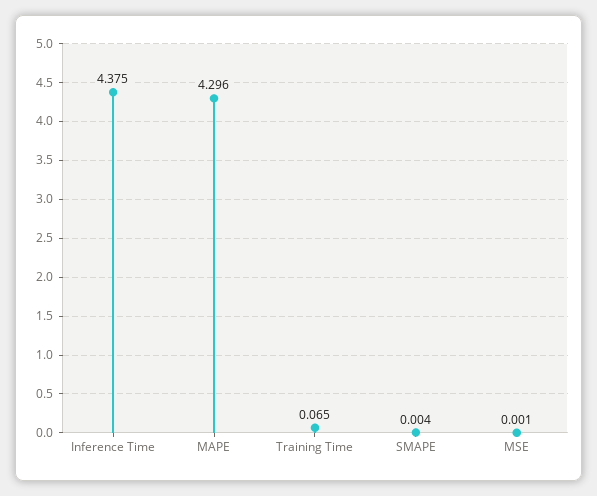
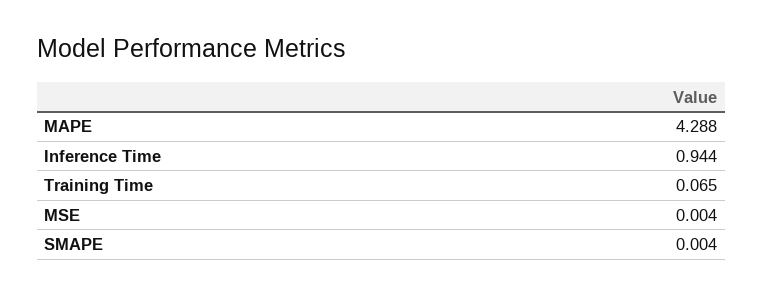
Inference Time: 4.375 -> 0.944
MAPE: 4.296 -> 4.288
MSE: 0.001 -> 0.004

